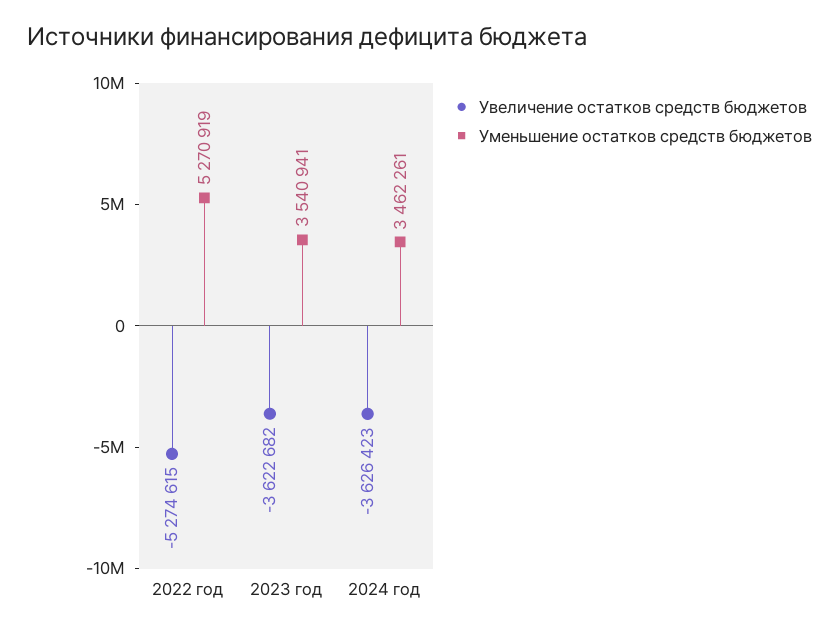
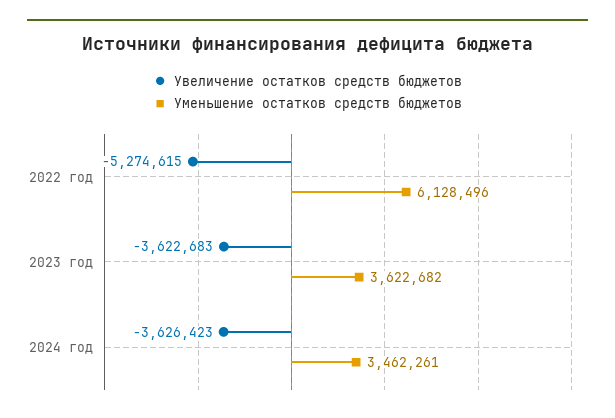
Уменьшение остатков средств бюджетов, 2022 год: 5270919 -> 6128496
Увеличение остатков средств бюджетов, 2023 год: -3622682 -> -3622683
Уменьшение остатков средств бюджетов, 2023 год: 3540941 -> 3622682

